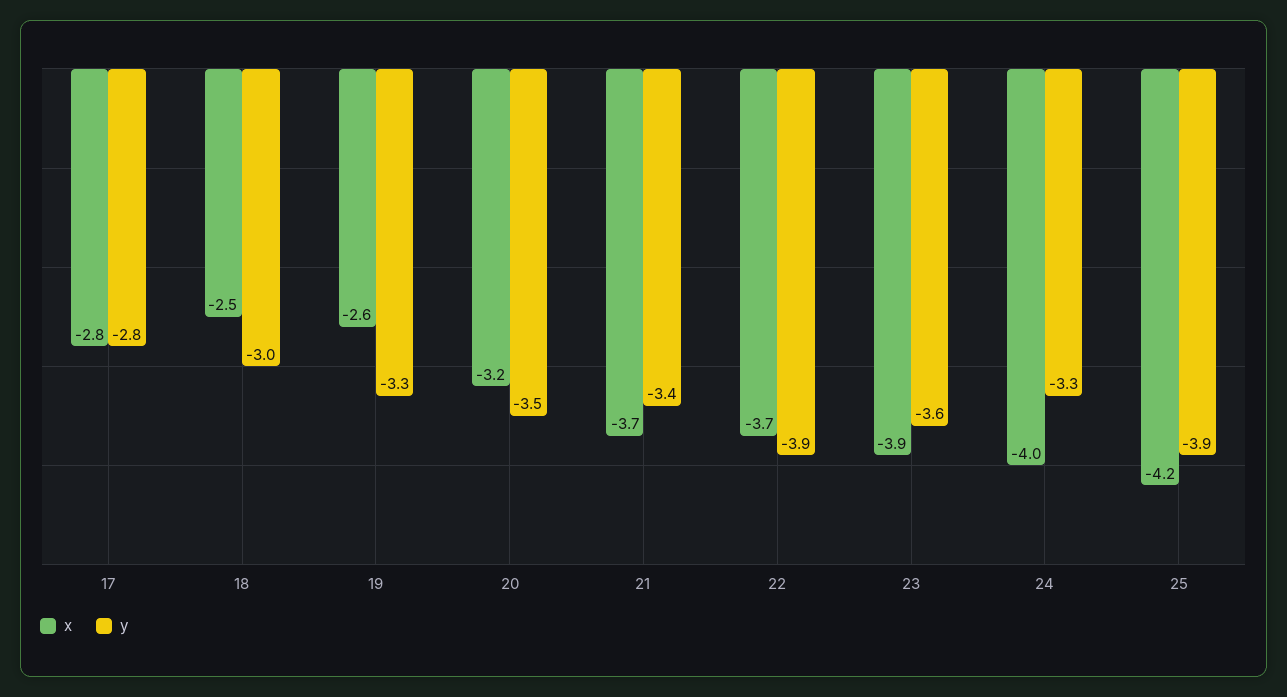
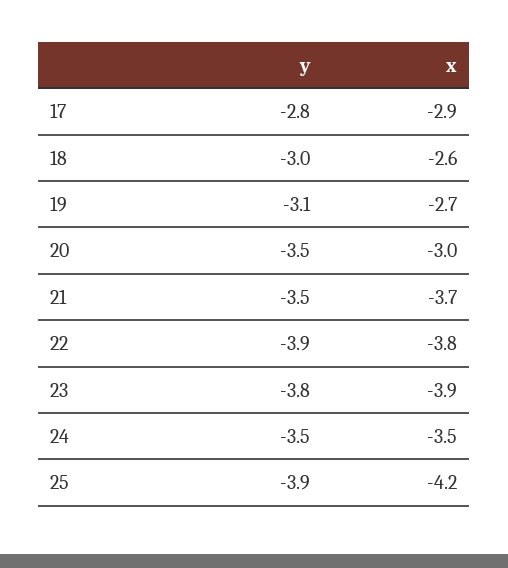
x, 17: -2.8 -> -2.9
x, 18: -2.5 -> -2.6
x, 19: -2.6 -> -2.7
y, 19: -3.3 -> -3.1
x, 20: -3.2 -> -3
y, 21: -3.4 -> -3.5
x, 22: -3.7 -> -3.8
y, 23: -3.6 -> -3.8
x, 24: -4 -> -3.5
y, 24: -3.3 -> -3.5

